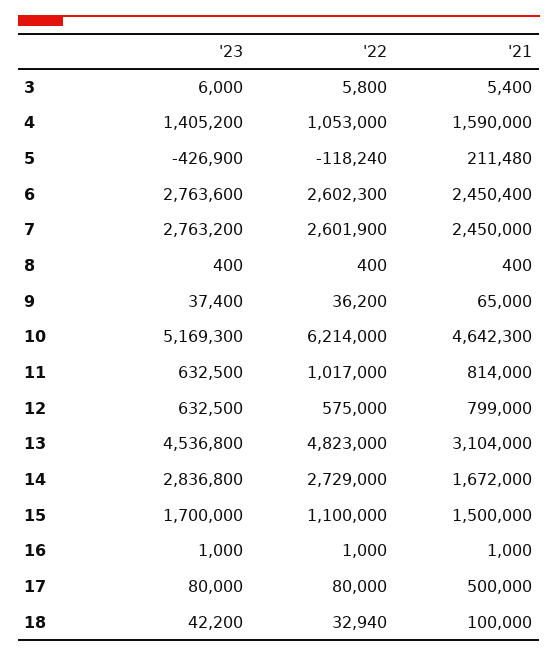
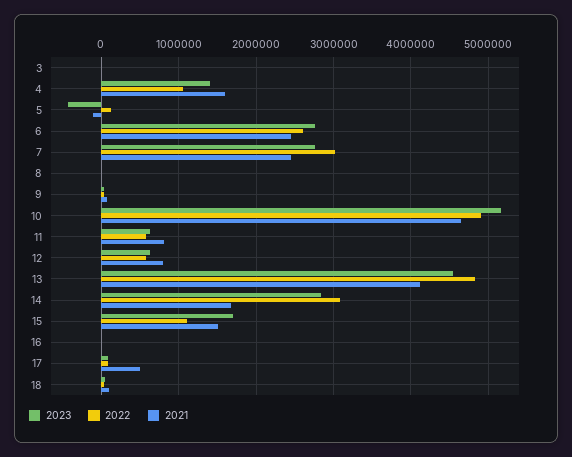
'22, 5: -118240 -> 100000
'21, 5: 211480 -> -100000
'22, 7: 2601900 -> 3000000
'22, 10: 6214000 -> 4900000
'22, 11: 1017000 -> 600000
'21, 13: 3104000 -> 4100000
'22, 14: 2729000 -> 3100000

